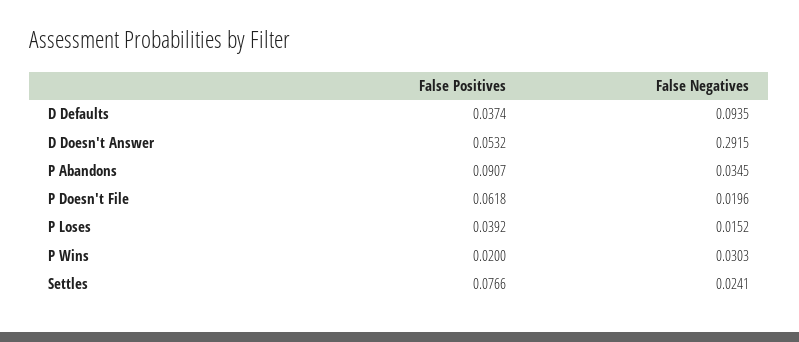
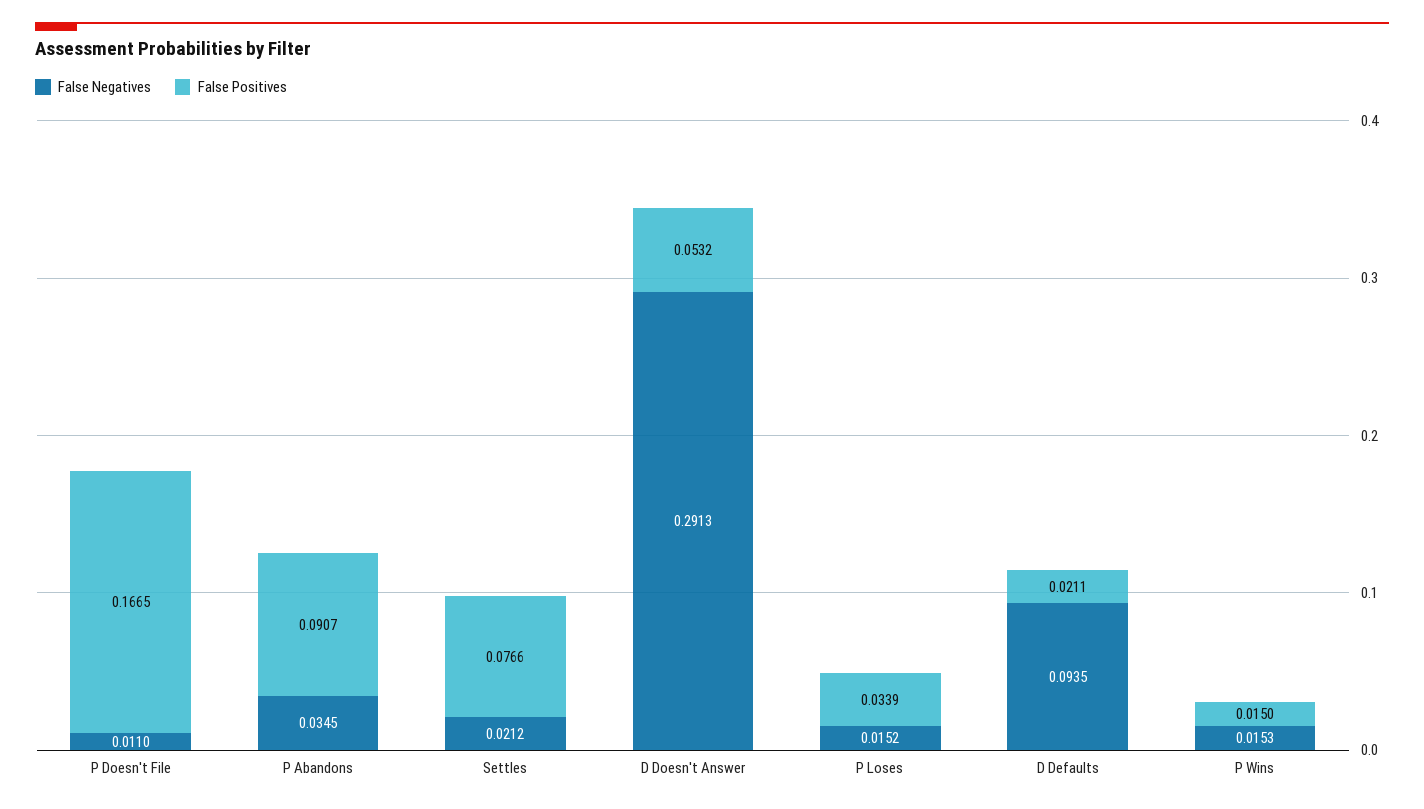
False Positives, D Defaults: 0.0374 -> 0.0211
False Negatives, D Doesn't Answer: 0.2915 -> 0.2913
False Positives, P Doesn't File: 0.0618 -> 0.1665
False Negatives, P Doesn't File: 0.0196 -> 0.011
False Positives, P Loses: 0.0392 -> 0.0339
False Positives, P Wins: 0.02 -> 0.015
False Negatives, P Wins: 0.0303 -> 0.0153
False Negatives, Settles: 0.0241 -> 0.0212

